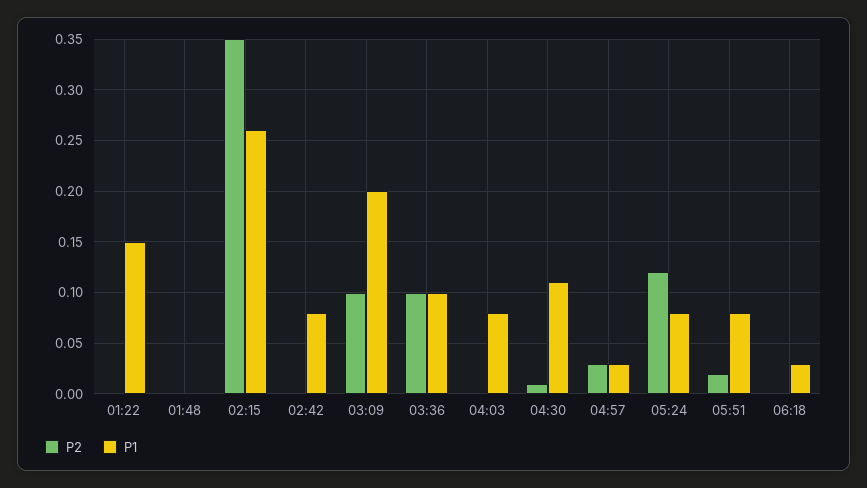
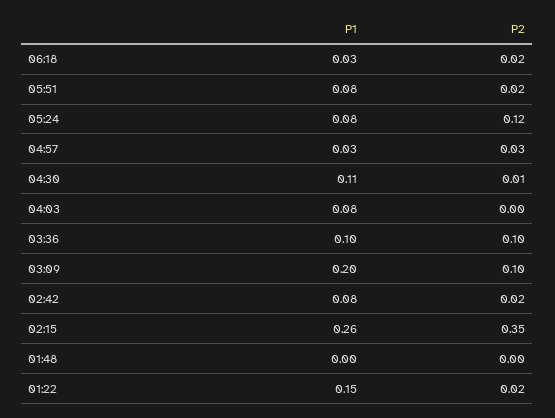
P2, 01:22: 0 -> 0.02
P2, 02:42: 0 -> 0.02
P2, 06:18: 0 -> 0.02

